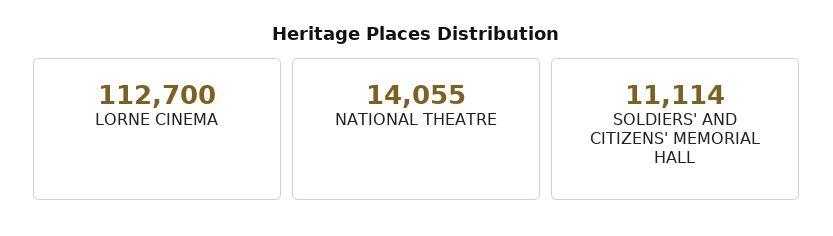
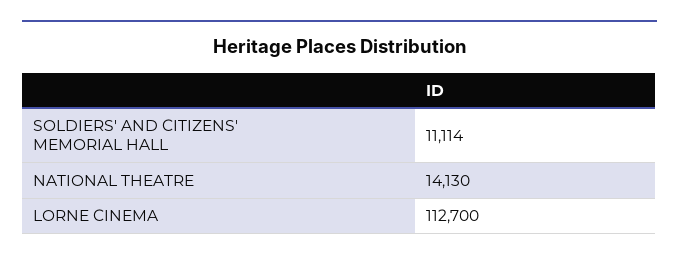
NATIONAL THEATRE: 14055 -> 14130

